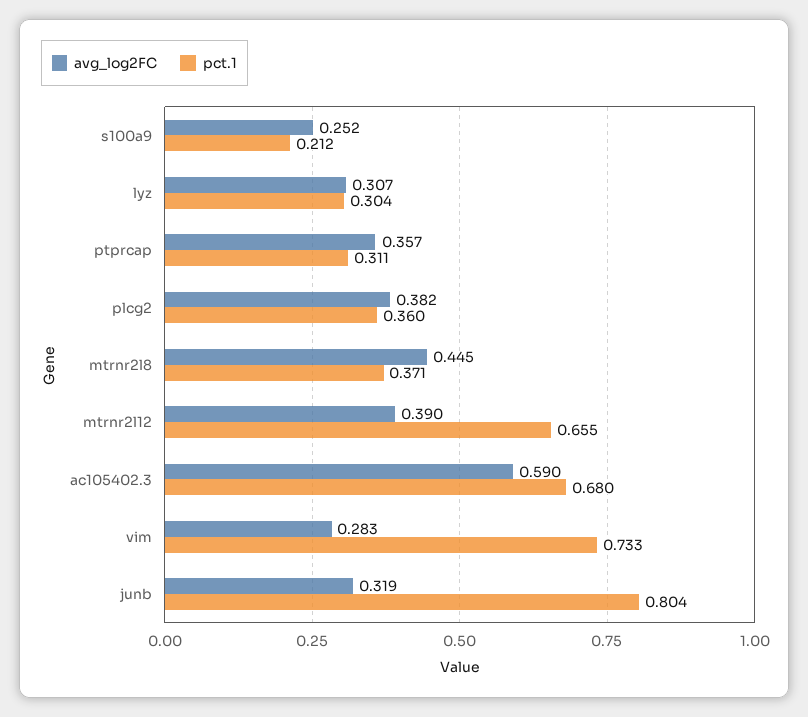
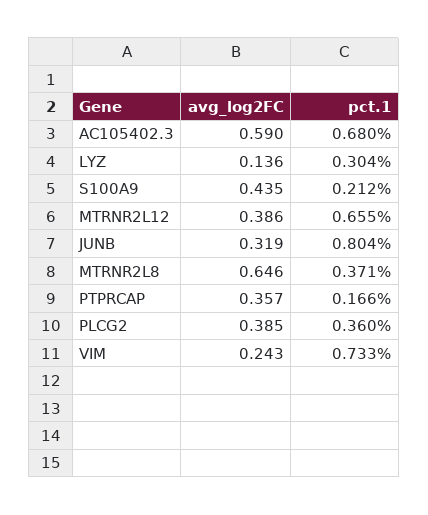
avg_log2FC, s100a9: 0.252 -> 0.435
avg_log2FC, lyz: 0.307 -> 0.136
pct.1, ptprcap: 0.311 -> 0.166
avg_log2FC, plcg2: 0.382 -> 0.385
avg_log2FC, mtrnr2l8: 0.445 -> 0.646
avg_log2FC, mtrnr2l12: 0.39 -> 0.386
avg_log2FC, vim: 0.283 -> 0.243

